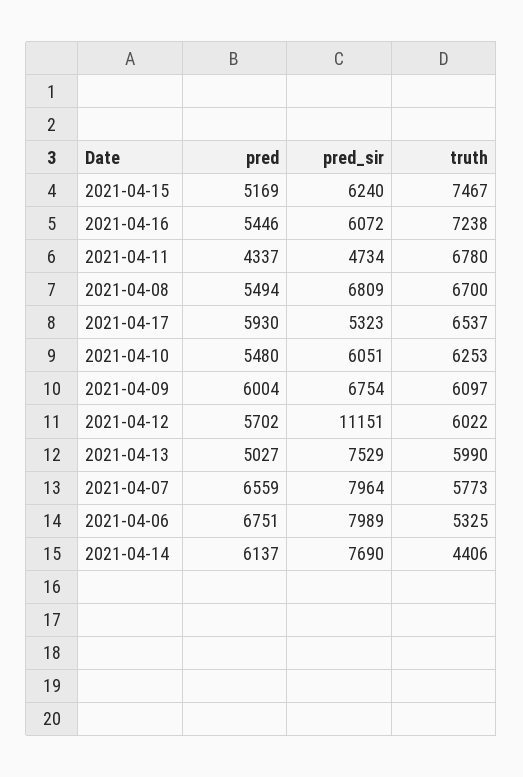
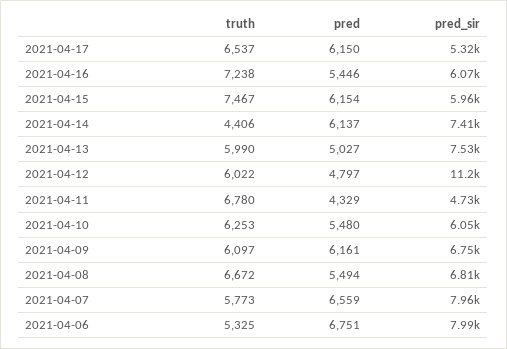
pred, 2021-04-15: 5169 -> 6154
pred_sir, 2021-04-15: 6240 -> 5960
pred, 2021-04-11: 4337 -> 4329
truth, 2021-04-08: 6700 -> 6672
pred, 2021-04-17: 5930 -> 6150
pred, 2021-04-09: 6004 -> 6161
pred, 2021-04-12: 5702 -> 4797
pred_sir, 2021-04-14: 7690 -> 7410

